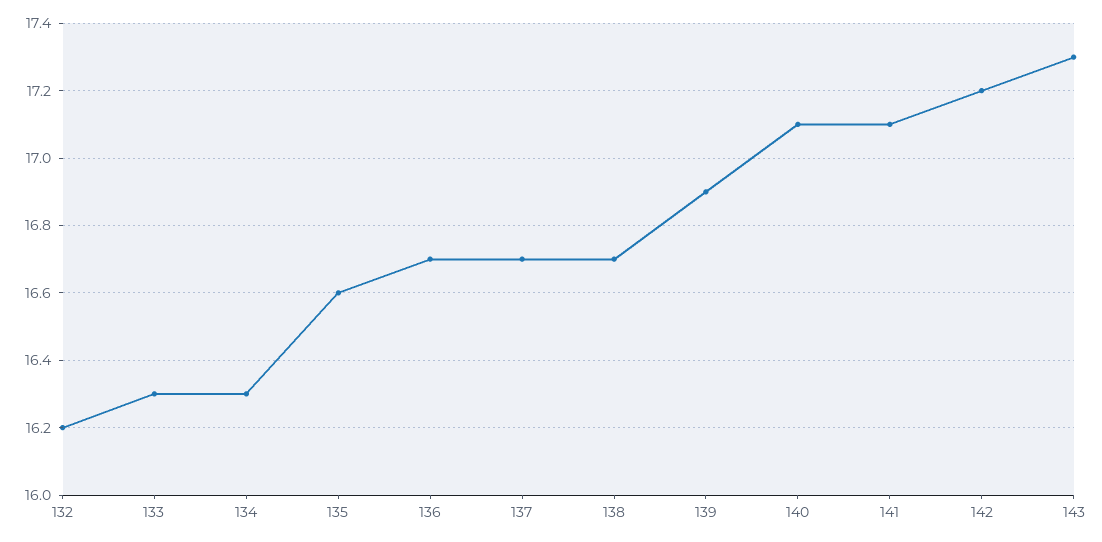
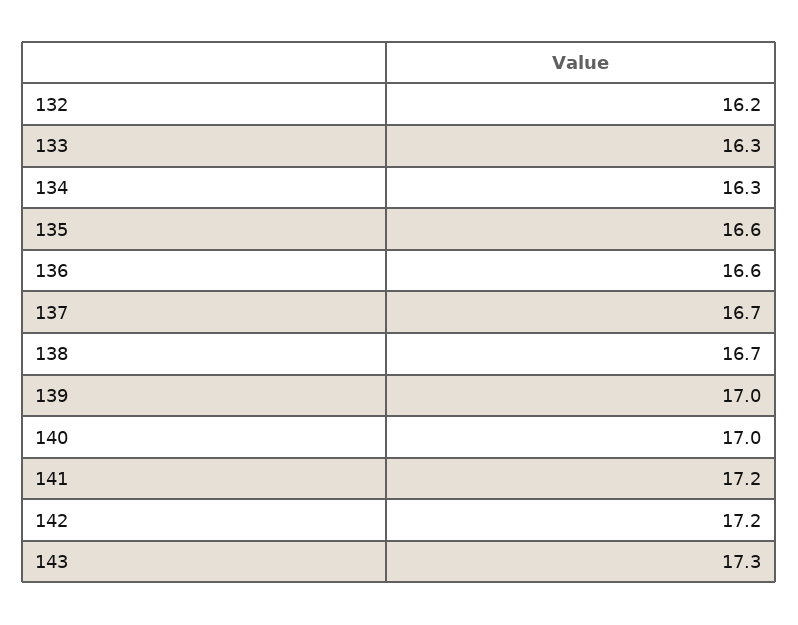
136: 16.7 -> 16.6
139: 16.9 -> 17
140: 17.1 -> 17
141: 17.1 -> 17.2

